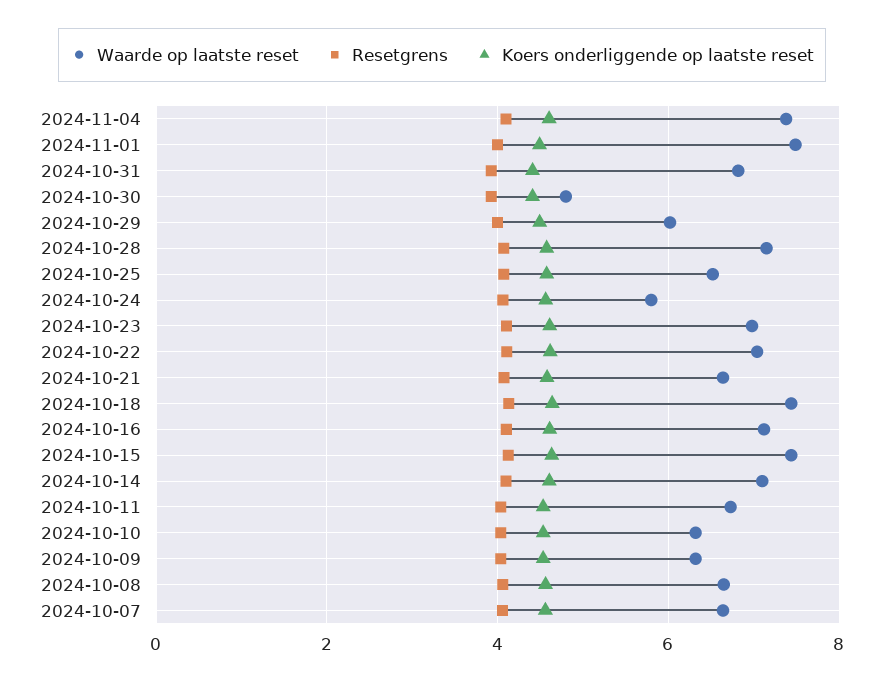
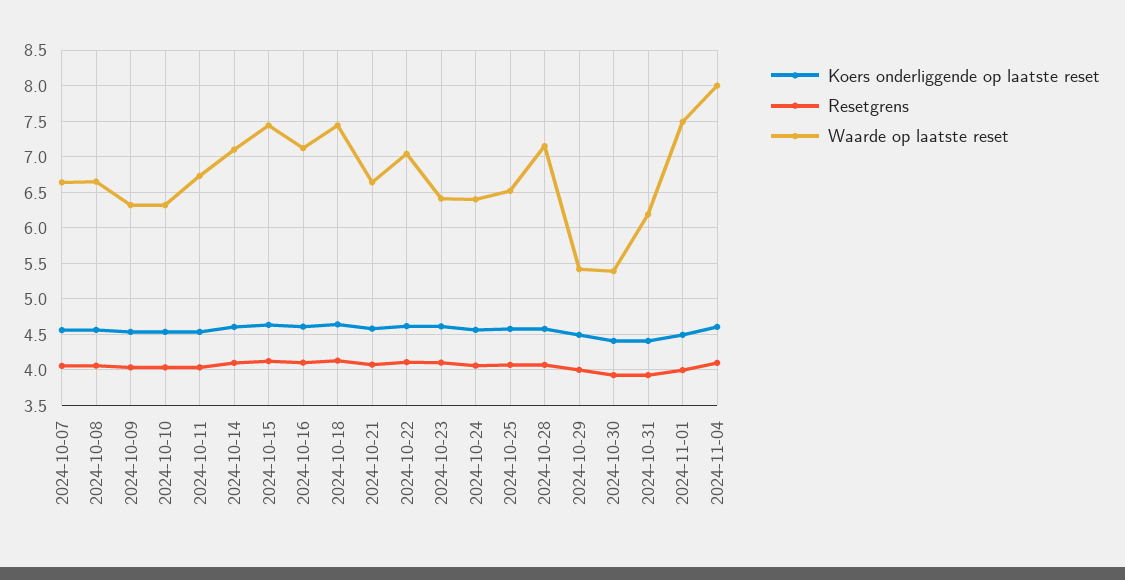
Waarde op laatste reset, 2024-11-04: 7.4 -> 8
Waarde op laatste reset, 2024-10-31: 6.8 -> 6.2
Waarde op laatste reset, 2024-10-30: 4.8 -> 5.4
Waarde op laatste reset, 2024-10-29: 6 -> 5.4
Waarde op laatste reset, 2024-10-24: 5.8 -> 6.4
Waarde op laatste reset, 2024-10-23: 7 -> 6.4

